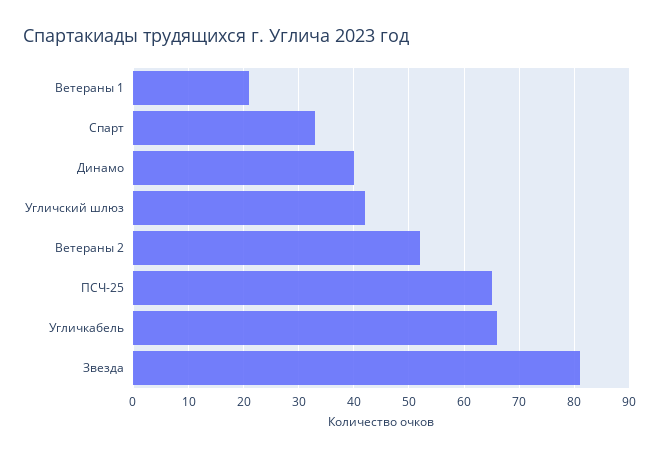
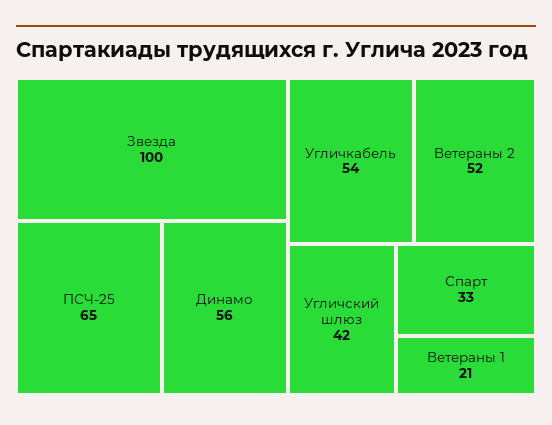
Динамо: 40 -> 56
Угличкабель: 65 -> 54
Звезда: 80 -> 100

